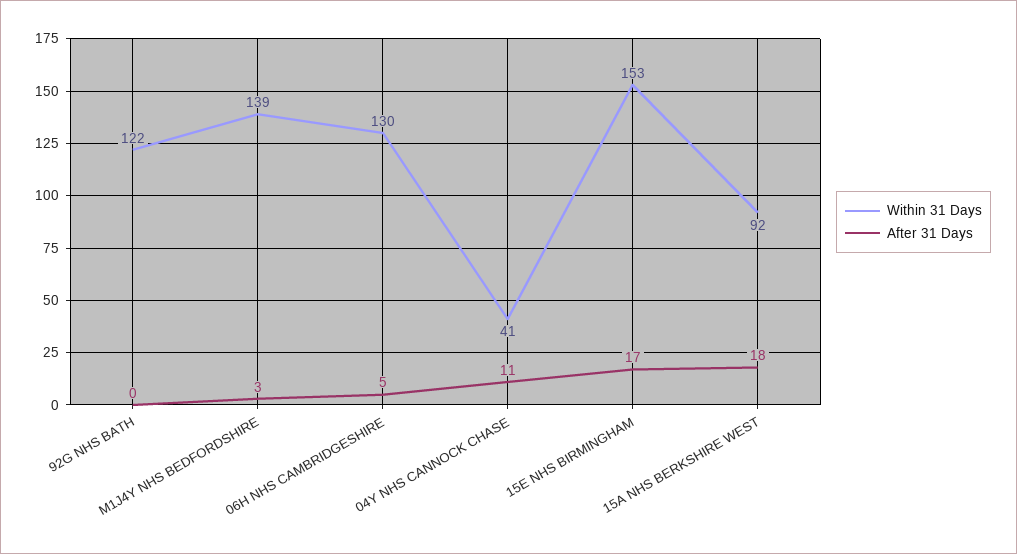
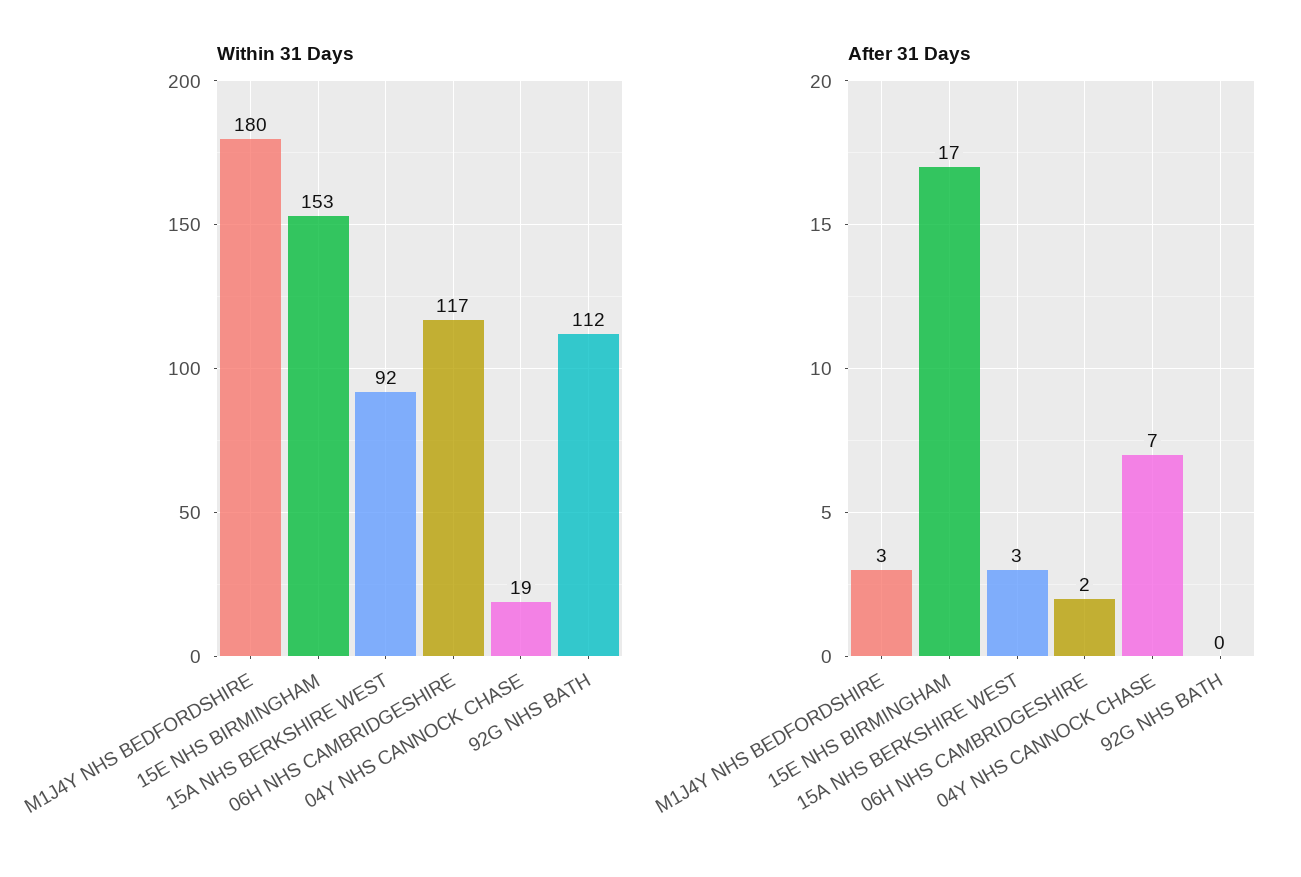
Within 31 Days, 92G NHS BATH: 122 -> 112
Within 31 Days, M1J4Y NHS BEDFORDSHIRE: 139 -> 180
Within 31 Days, 06H NHS CAMBRIDGESHIRE: 130 -> 117
After 31 Days, 06H NHS CAMBRIDGESHIRE: 5 -> 2
Within 31 Days, 04Y NHS CANNOCK CHASE: 41 -> 19
After 31 Days, 04Y NHS CANNOCK CHASE: 11 -> 7
After 31 Days, 15A NHS BERKSHIRE WEST: 18 -> 3

